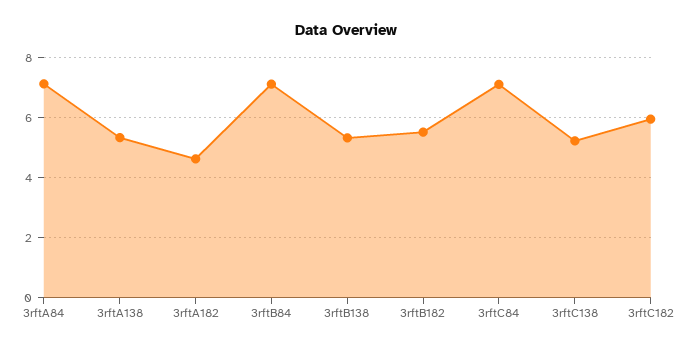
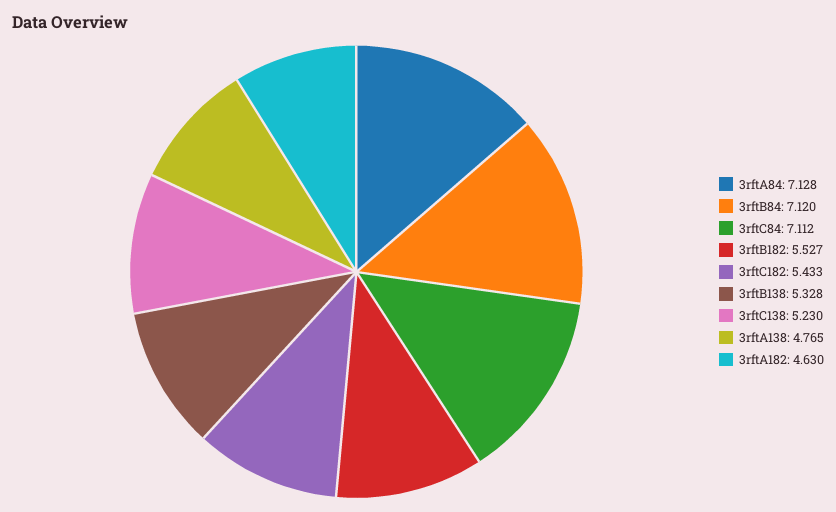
3rftA138: 5.4 -> 4.765
3rftC182: 6 -> 5.433

